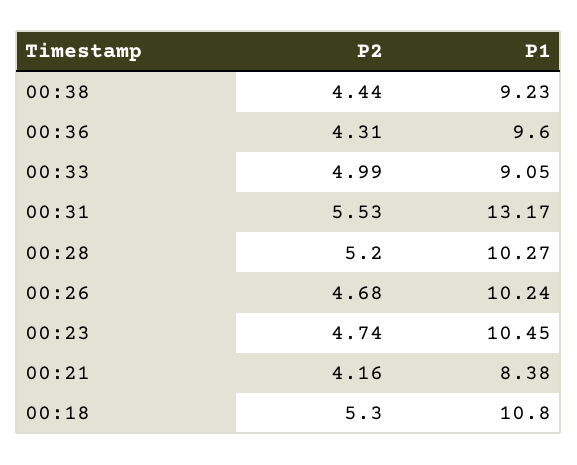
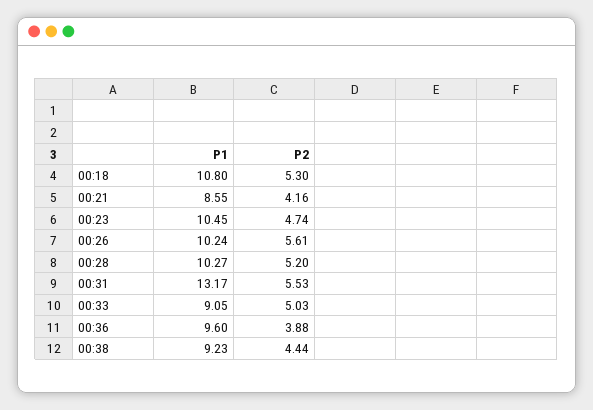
P2, 00:36: 4.31 -> 3.88
P2, 00:33: 4.99 -> 5.03
P2, 00:26: 4.68 -> 5.61
P1, 00:21: 8.38 -> 8.55

